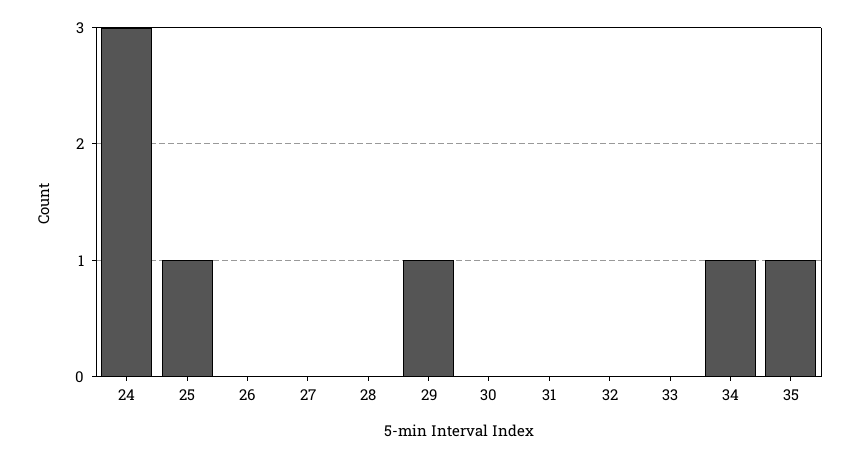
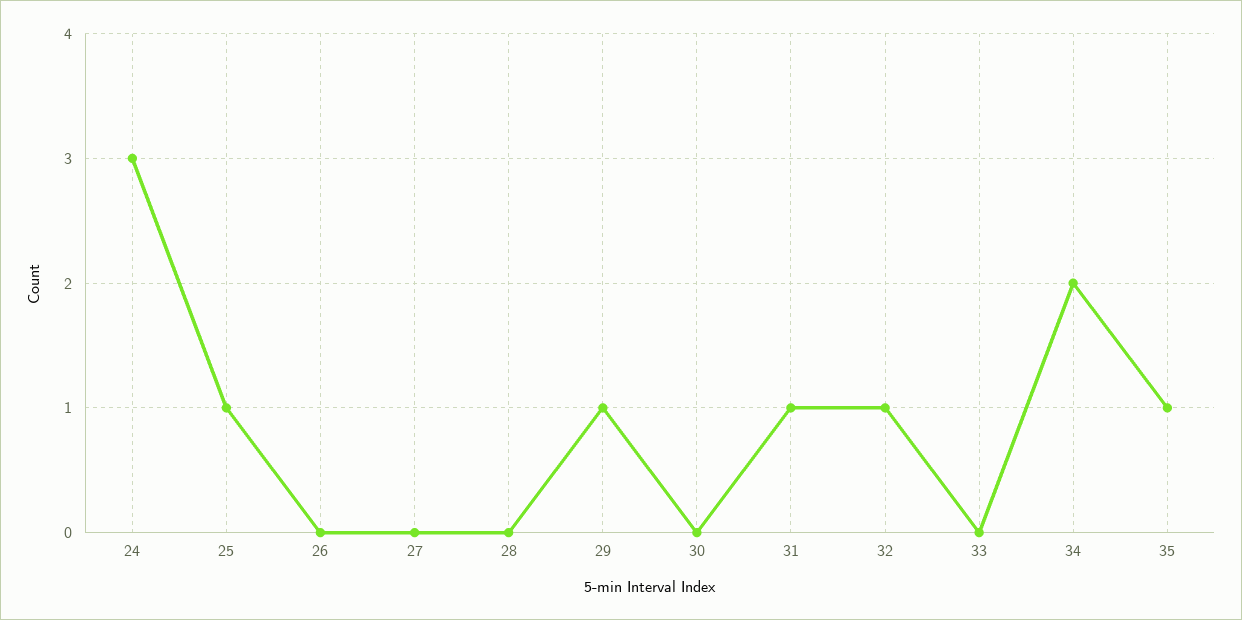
31: 0 -> 1
32: 0 -> 1
34: 1 -> 2

